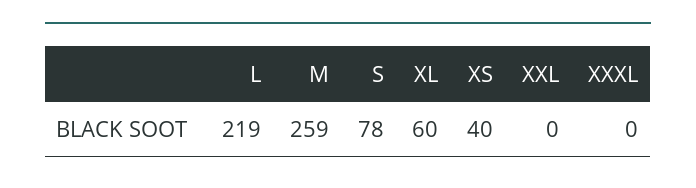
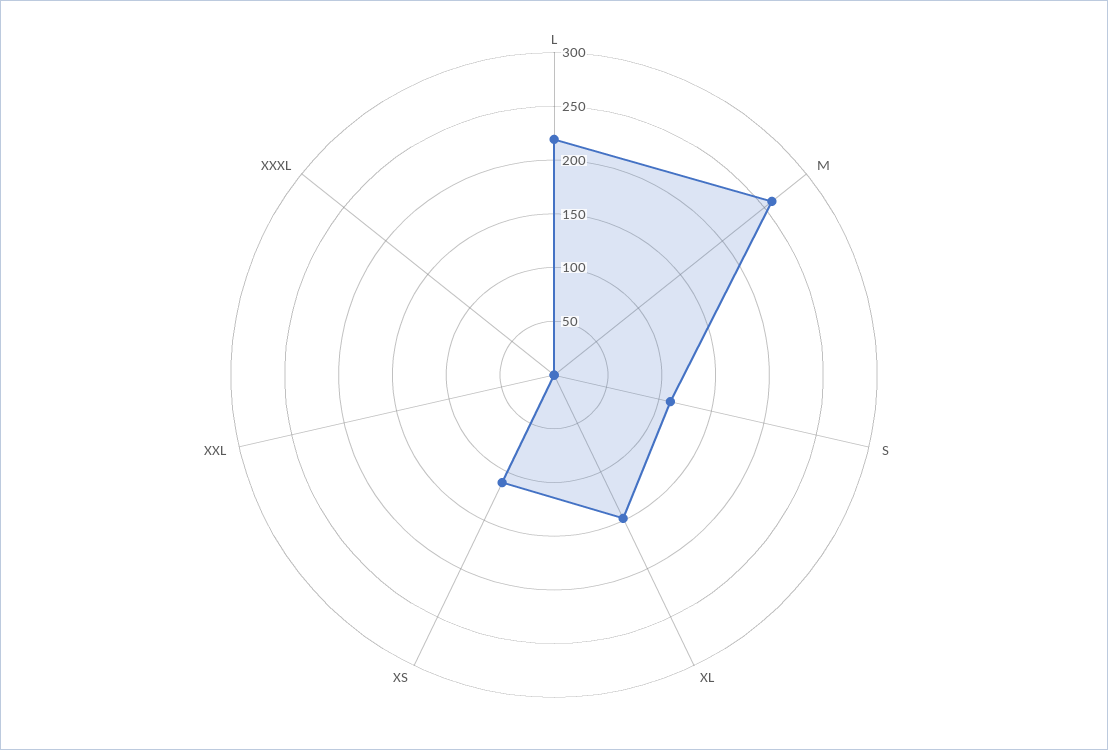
S: 78 -> 110
XL: 60 -> 150
XS: 40 -> 110

